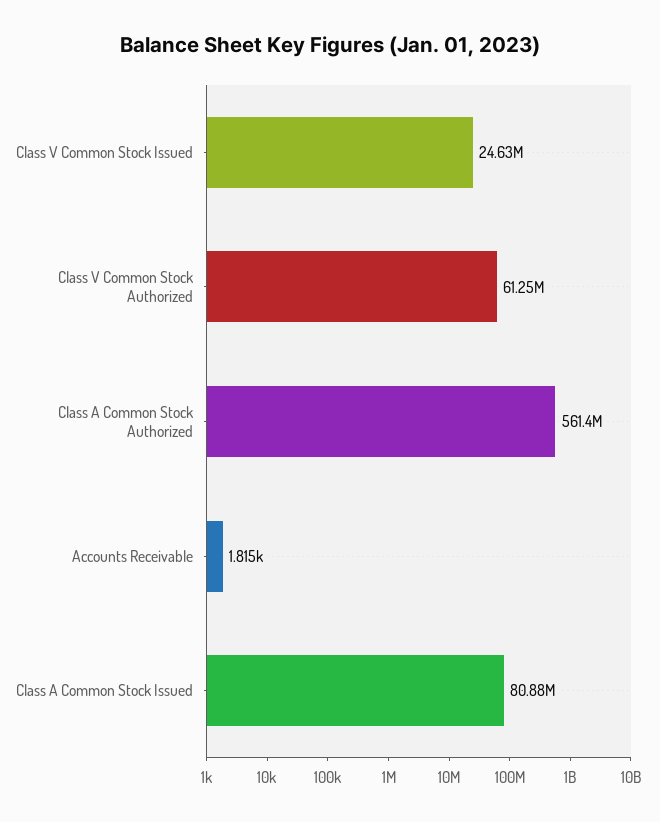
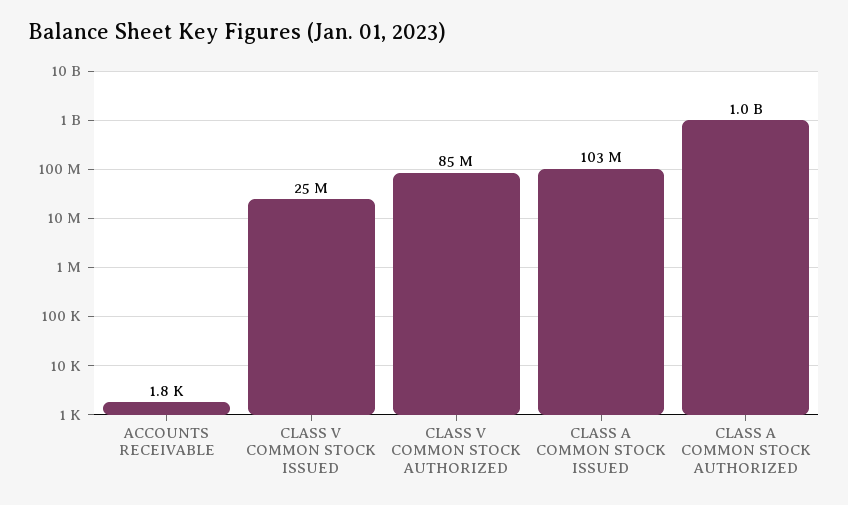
Class V Common Stock Authorized: 61250000 -> 85000000
Class A Common Stock Authorized: 561400000 -> 1000000000
Class A Common Stock Issued: 80880000 -> 103000000

